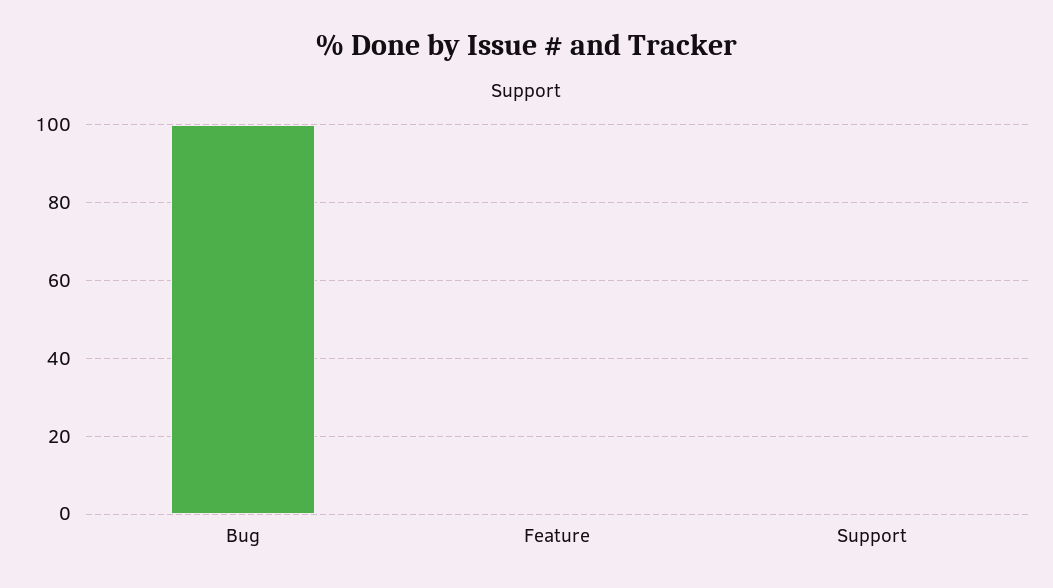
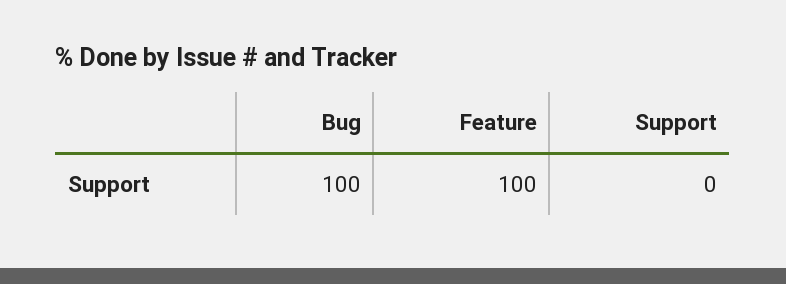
Feature: 0 -> 100

